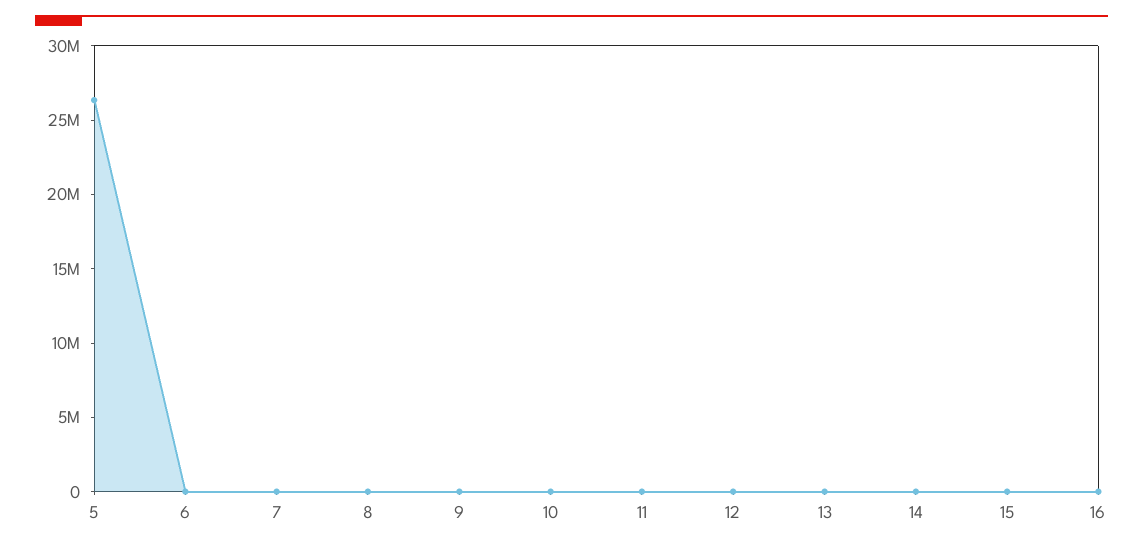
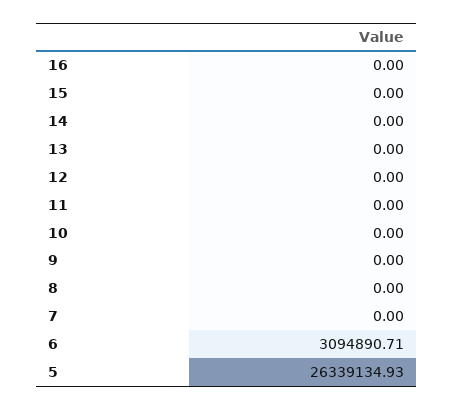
6: 0 -> 3094890.71

